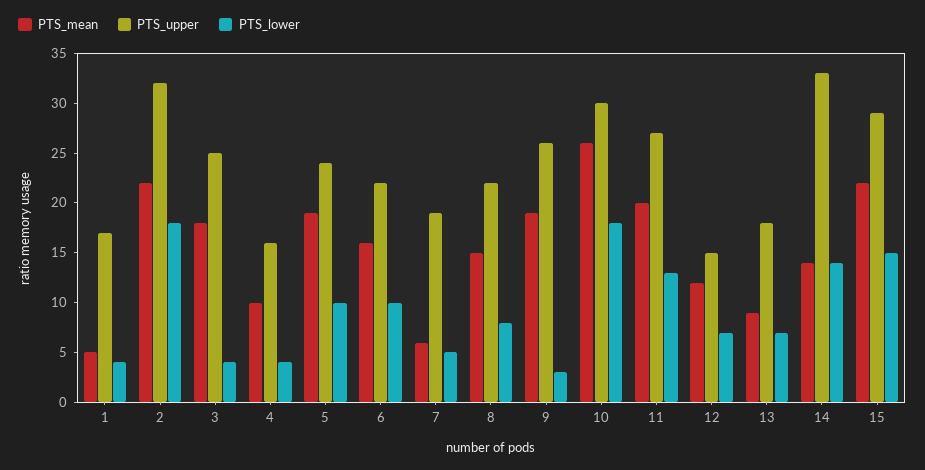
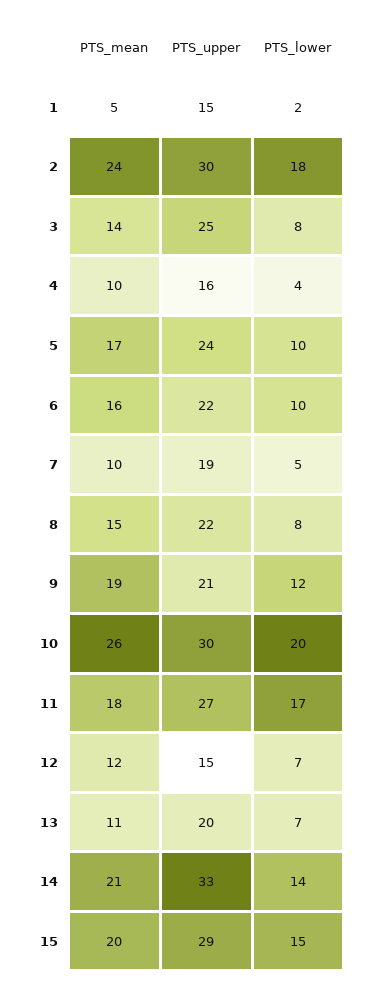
PTS_upper, 1: 17 -> 15
PTS_lower, 1: 4 -> 2
PTS_mean, 2: 22 -> 24
PTS_upper, 2: 32 -> 30
PTS_mean, 3: 18 -> 14
PTS_lower, 3: 4 -> 8
PTS_mean, 5: 19 -> 17
PTS_mean, 7: 6 -> 10
PTS_upper, 9: 26 -> 21
PTS_lower, 9: 3 -> 12
PTS_lower, 10: 18 -> 20
PTS_mean, 11: 20 -> 18
PTS_lower, 11: 13 -> 17
PTS_mean, 13: 9 -> 11
PTS_upper, 13: 18 -> 20
PTS_mean, 14: 14 -> 21
PTS_mean, 15: 22 -> 20

